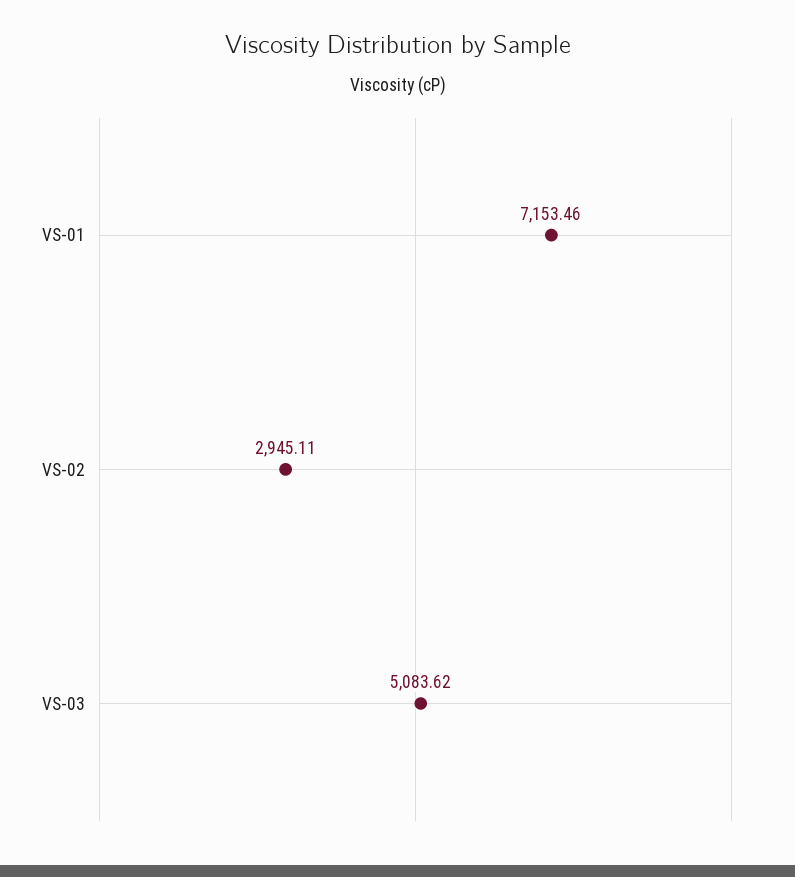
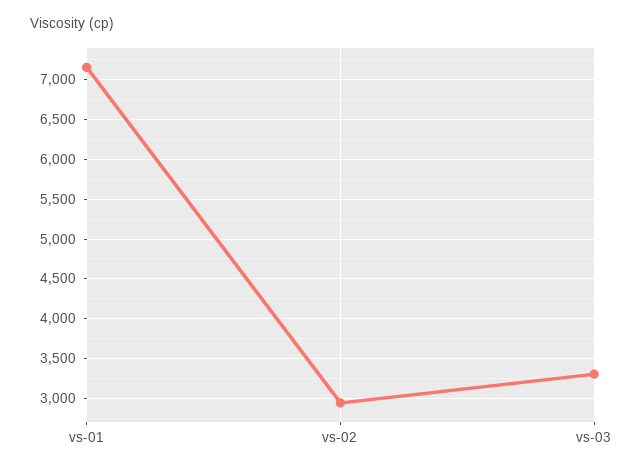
VS-03: 5083.62 -> 3300

